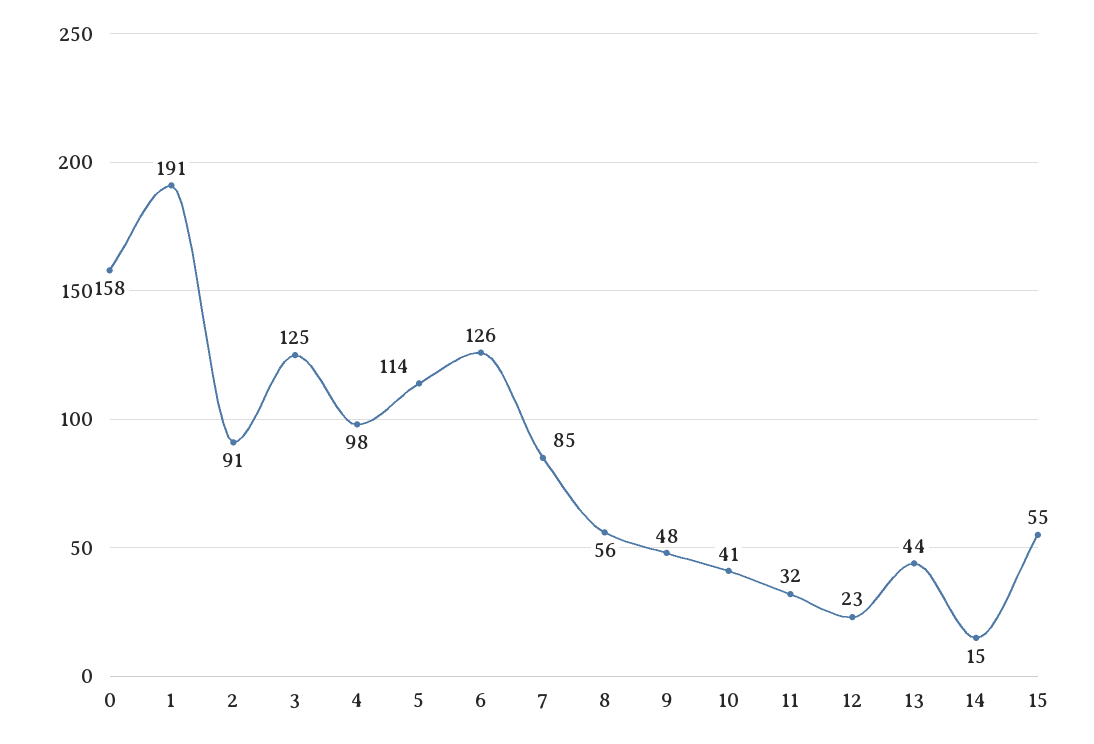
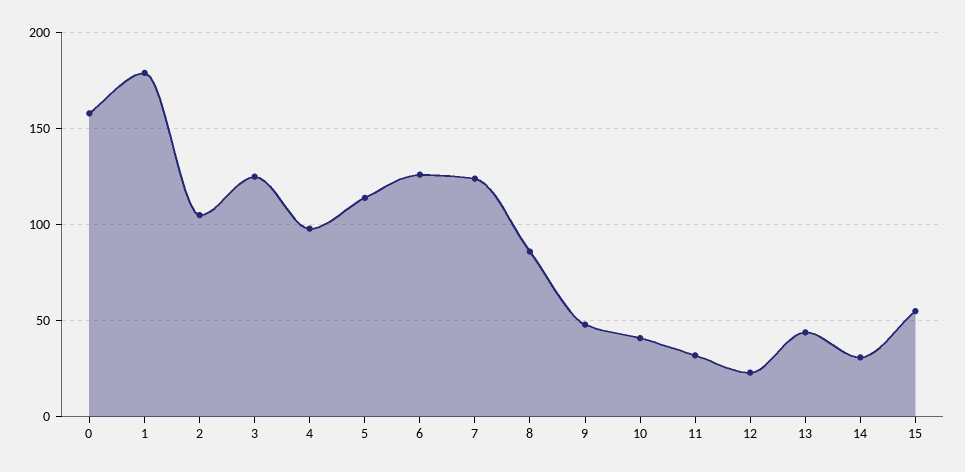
1: 191 -> 180
2: 91 -> 105
7: 85 -> 125
8: 56 -> 85
14: 15 -> 30

